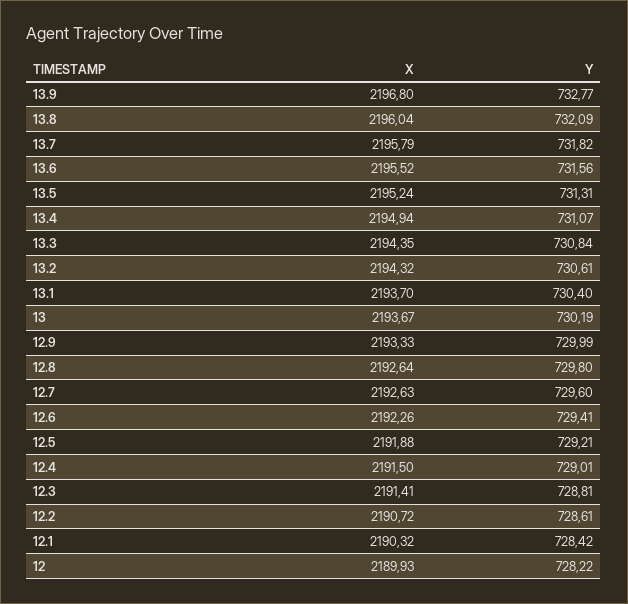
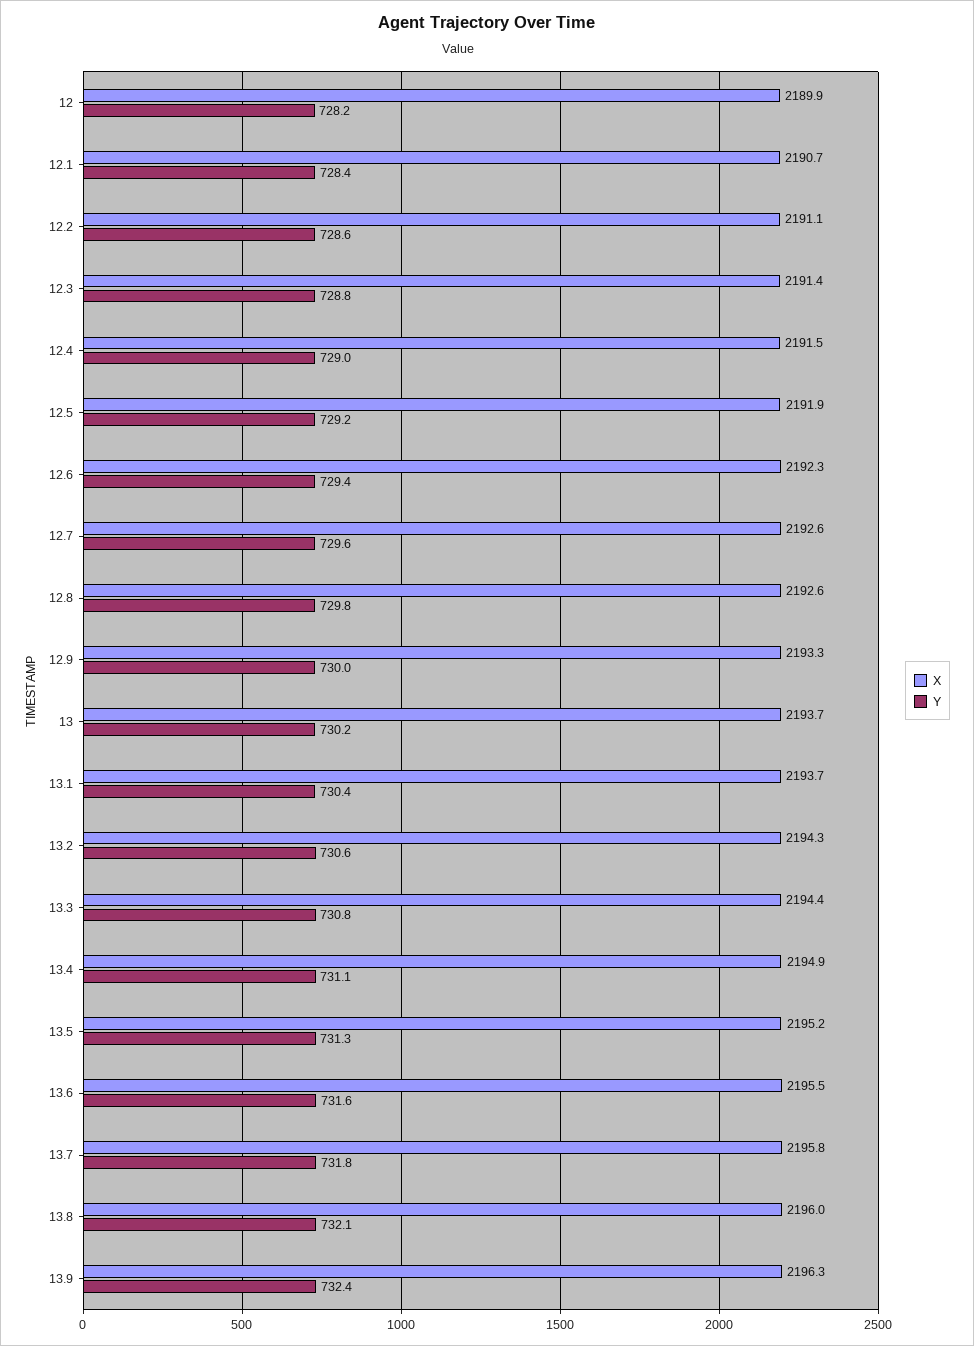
X, 13.9: 2196.8 -> 2196.3
Y, 13.9: 732.77 -> 732.4
X, 12.2: 2190.72 -> 2191.1
X, 12.1: 2190.32 -> 2190.7

